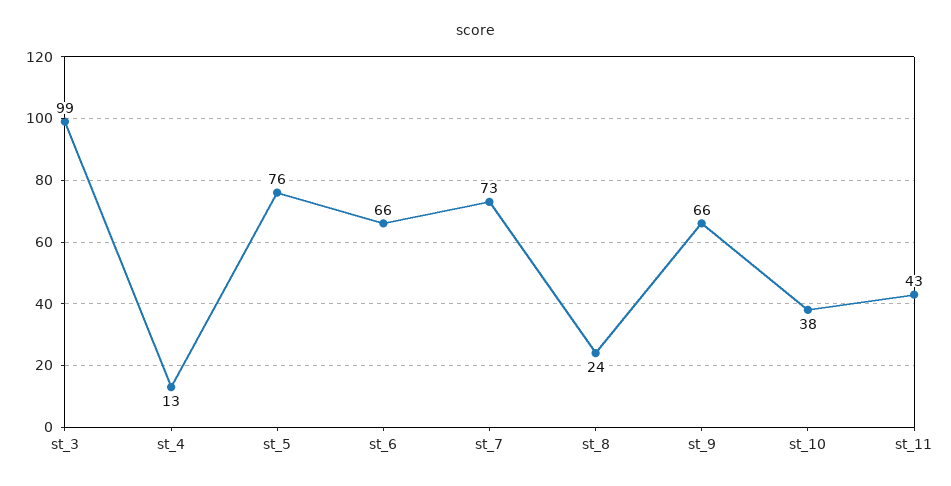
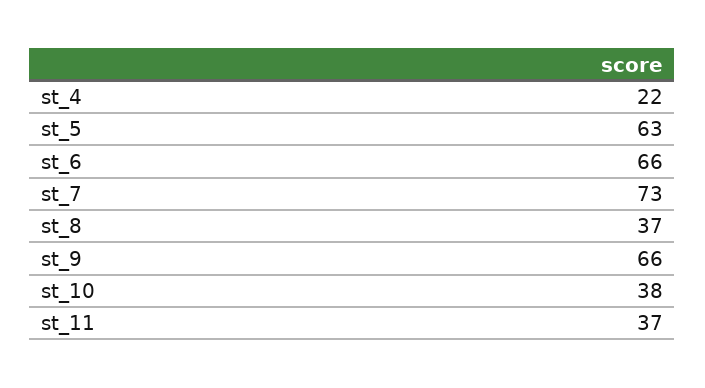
st_3: 99 -> none
st_4: 13 -> 22
st_5: 76 -> 63
st_8: 24 -> 37
st_11: 43 -> 37

